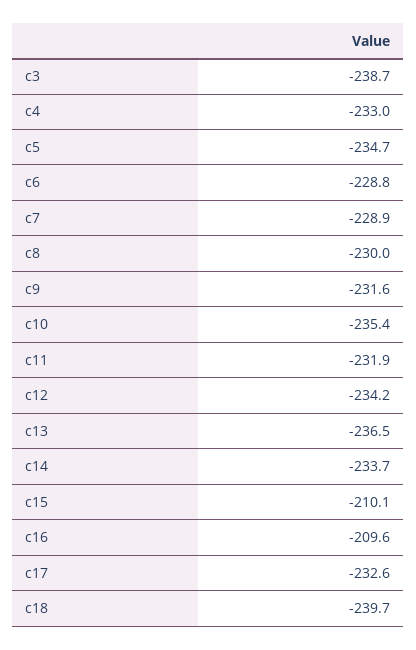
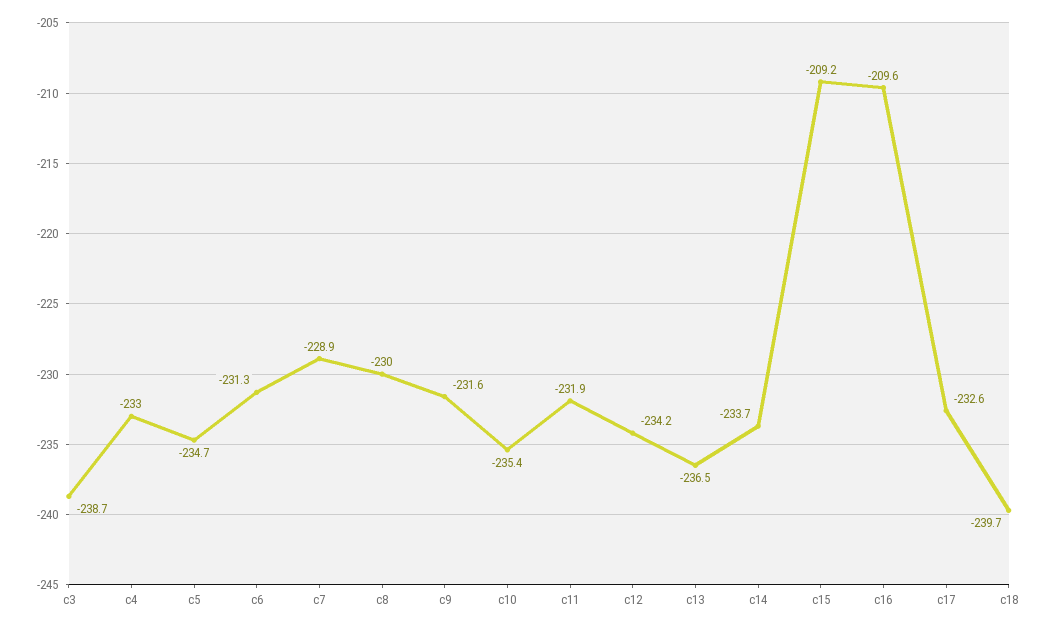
c6: -228.8 -> -231.3
c15: -210.1 -> -209.2

